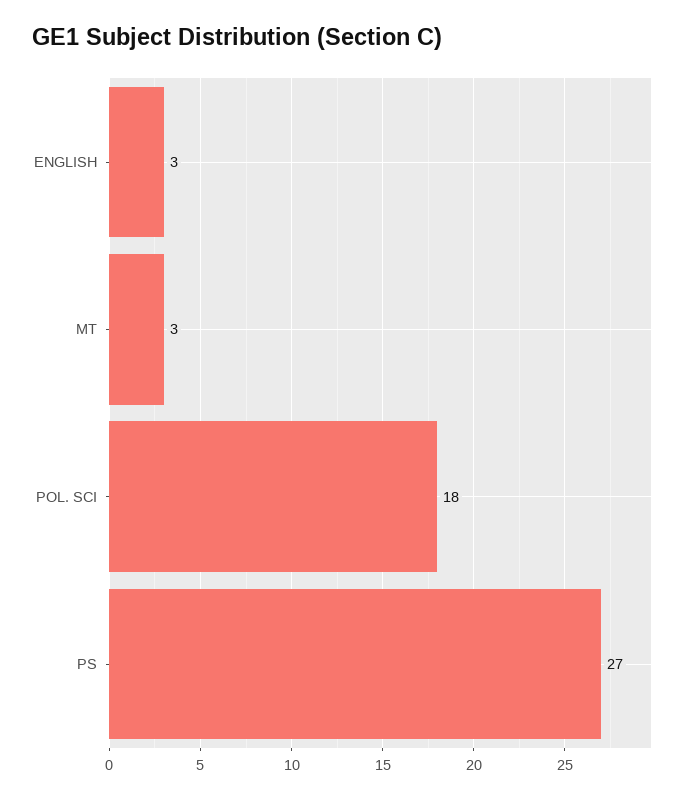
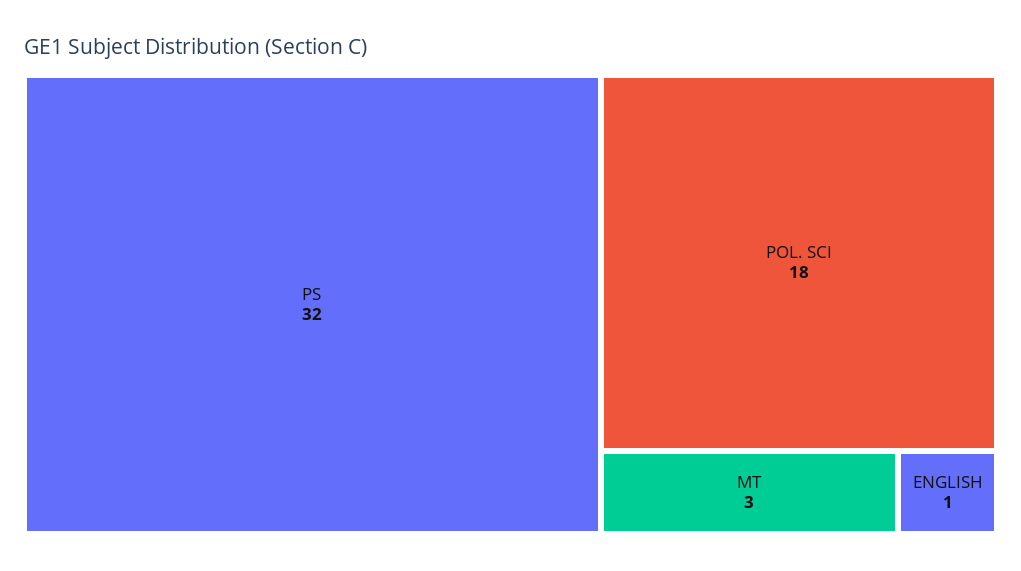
ENGLISH: 3 -> 1
PS: 27 -> 32

